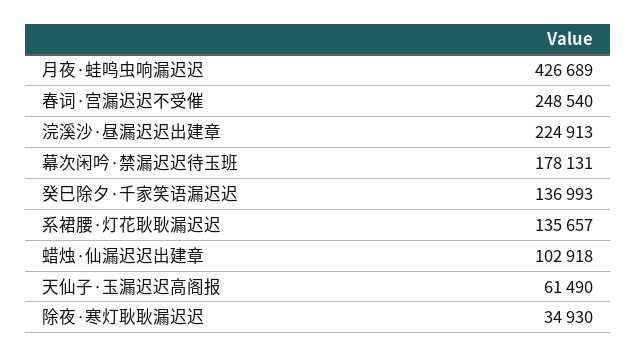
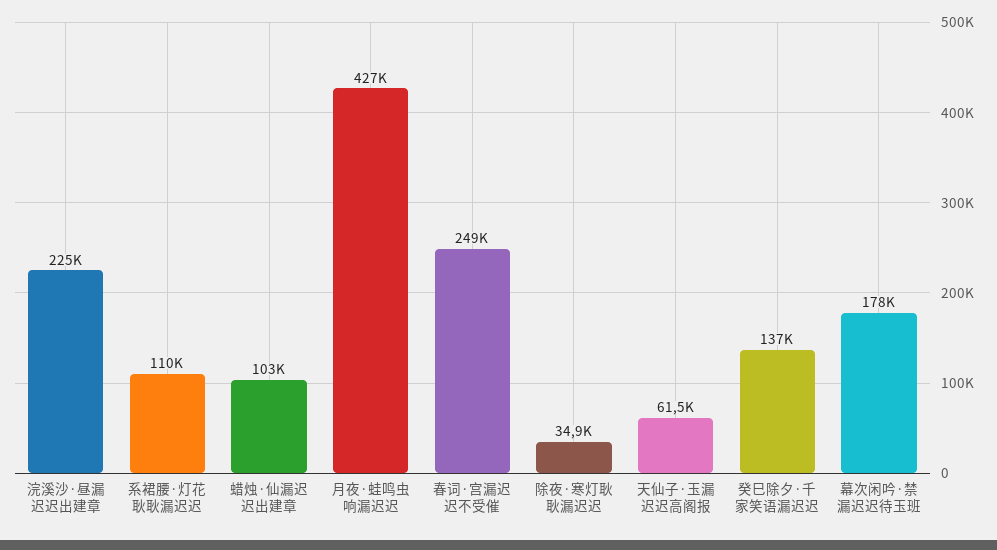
系裙腰·灯花耿耿漏迟迟: 135657 -> 110000

